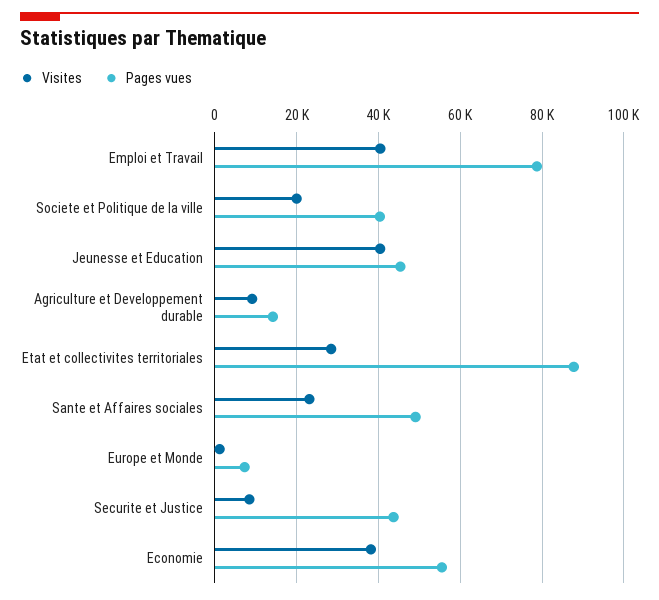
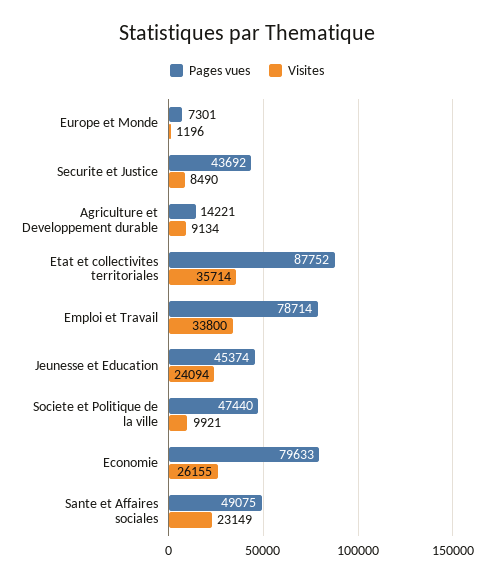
Visites, Emploi et Travail: 40000 -> 33800
Visites, Societe et Politique de la ville: 20000 -> 9921
Pages vues, Societe et Politique de la ville: 40000 -> 47440
Visites, Jeunesse et Education: 40000 -> 24094
Visites, Etat et collectivites territoriales: 28000 -> 35714
Visites, Economie: 38000 -> 26155
Pages vues, Economie: 56000 -> 79633

